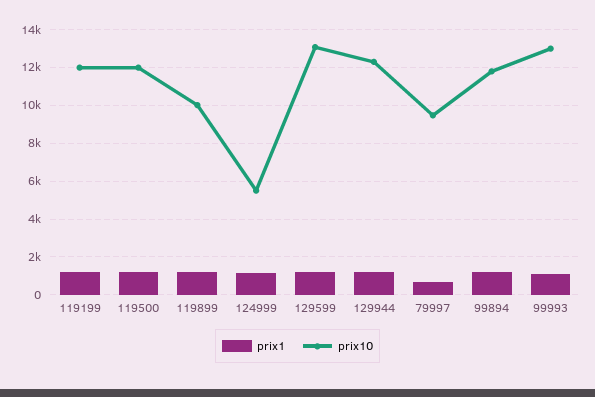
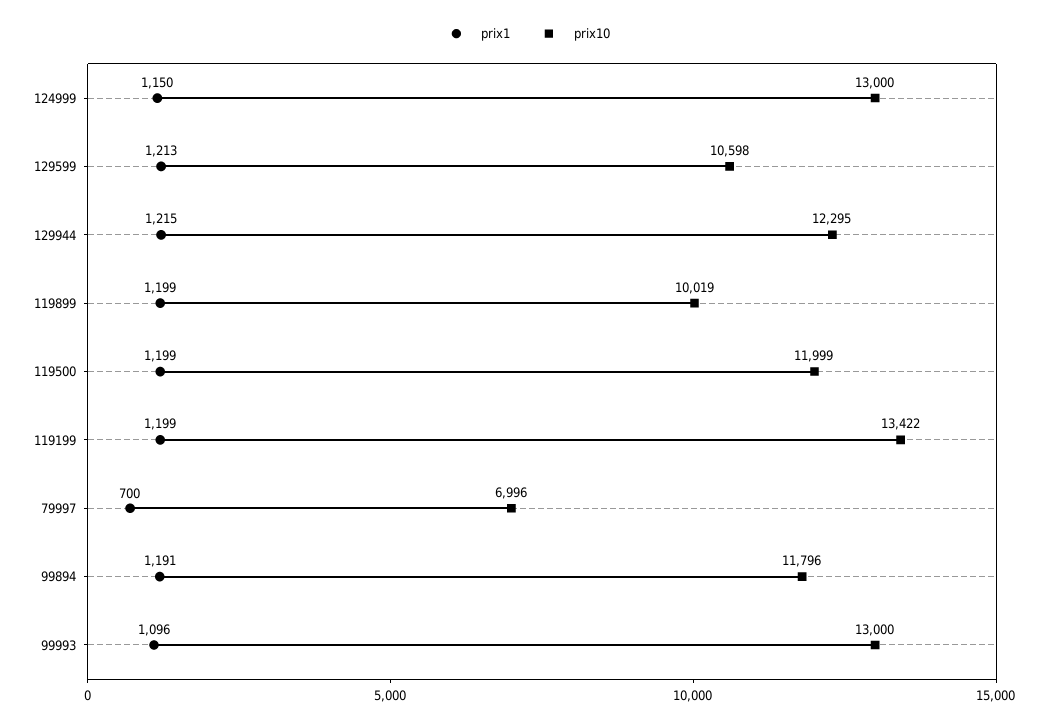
prix10, 119199: 12000 -> 13422
prix10, 124999: 5500 -> 13000
prix10, 129599: 13000 -> 10598
prix10, 79997: 9500 -> 6996

